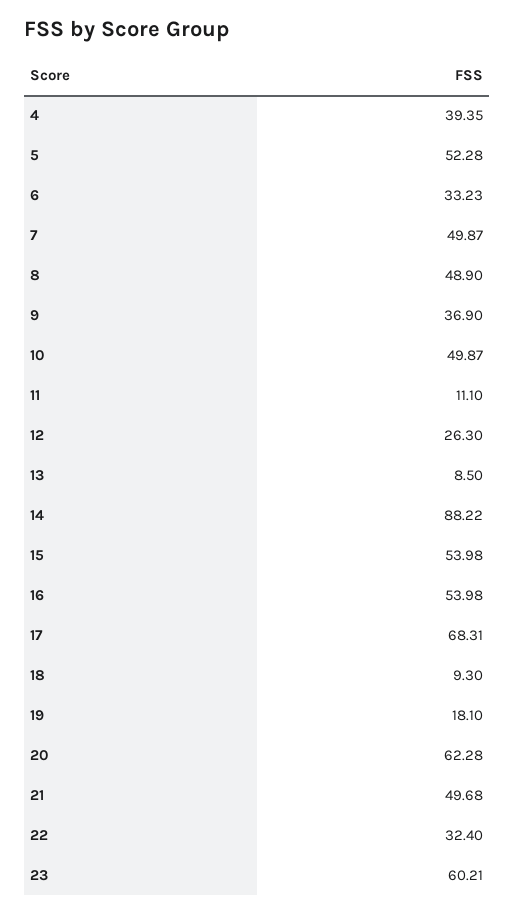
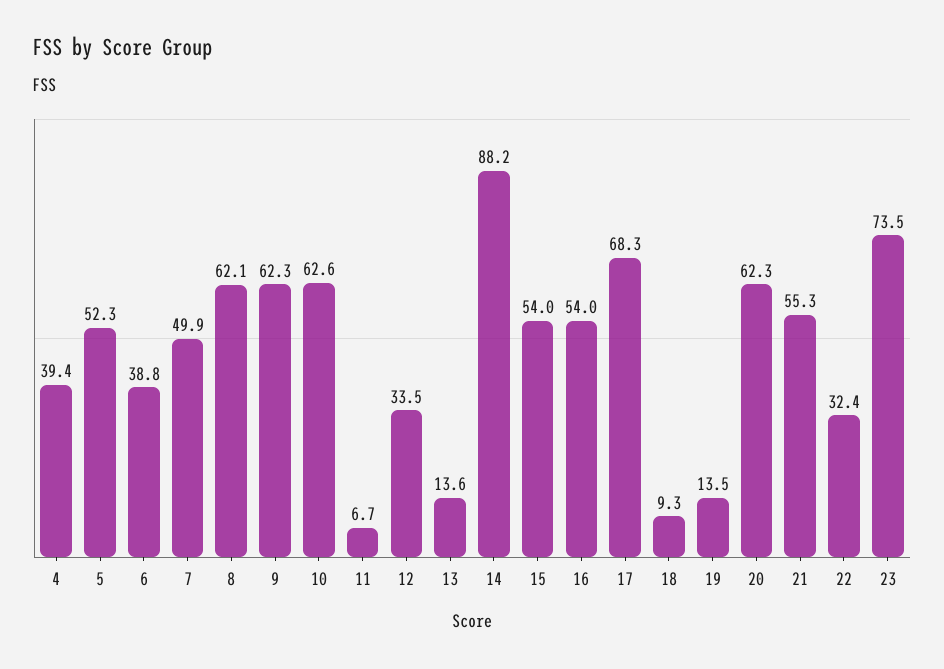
6: 33.23 -> 38.8
8: 48.9 -> 62.1
9: 36.9 -> 62.3
10: 49.87 -> 62.6
11: 11.1 -> 6.7
12: 26.3 -> 33.5
13: 8.5 -> 13.6
19: 18.1 -> 13.5
21: 49.68 -> 55.3
23: 60.21 -> 73.5

